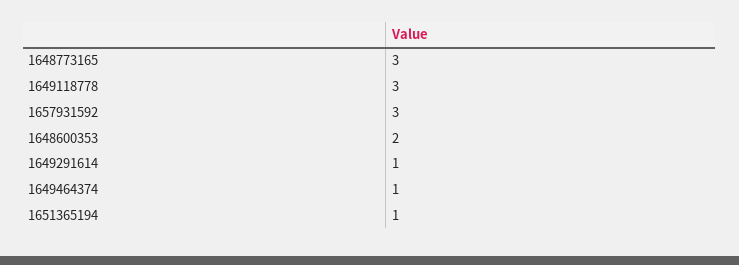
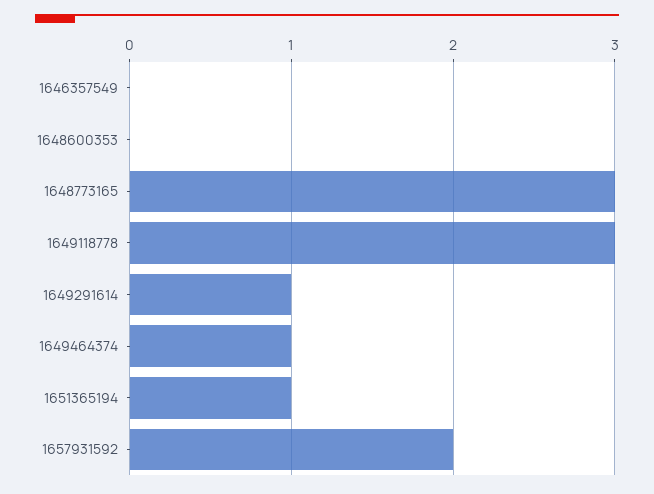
1657931592: 3 -> 2
1648600353: 2 -> 0
1646357549: none -> 0

